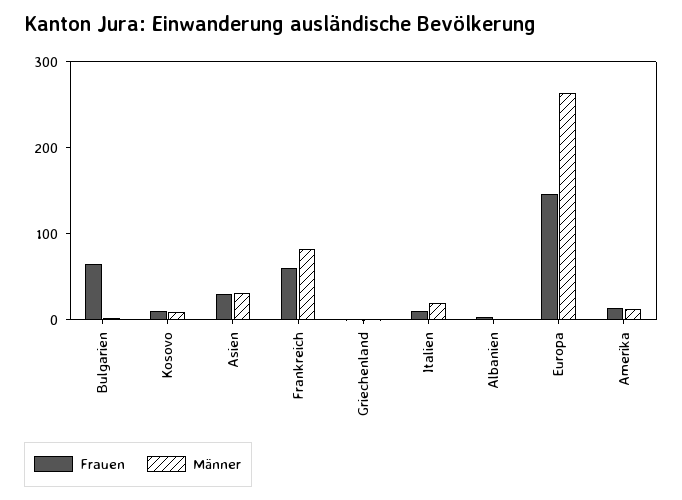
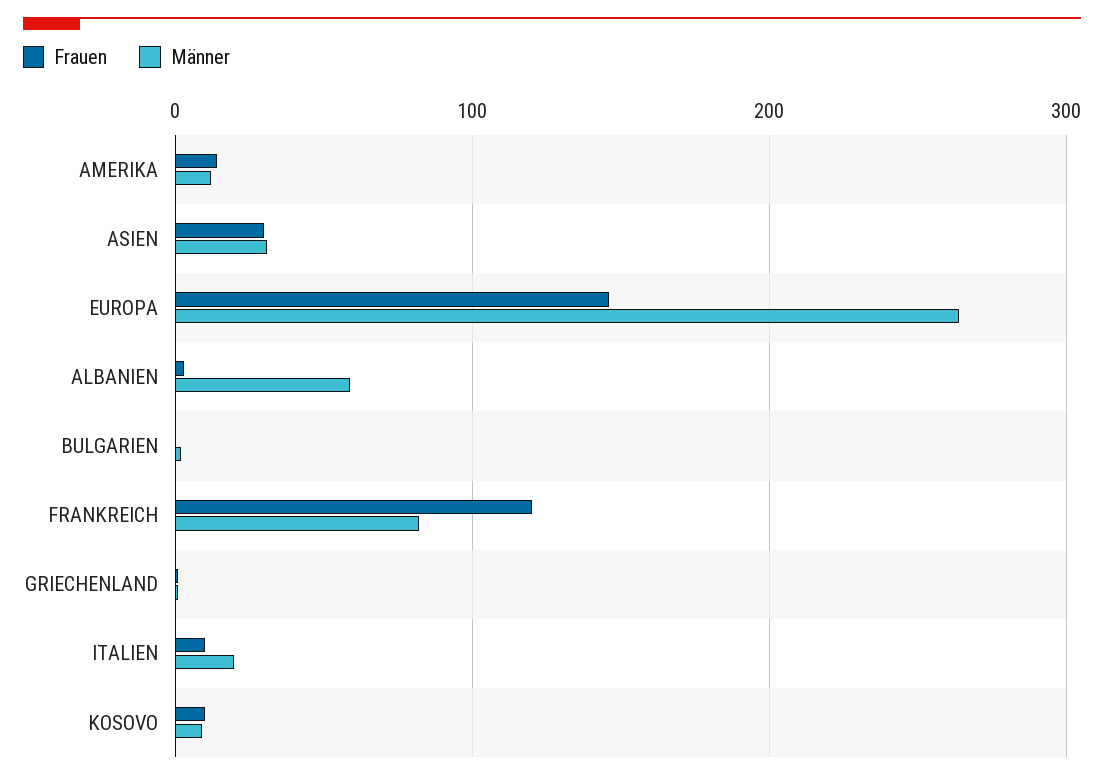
Frauen, Bulgarien: 60 -> 0
Frauen, Frankreich: 60 -> 120
Männer, Albanien: 0 -> 60

